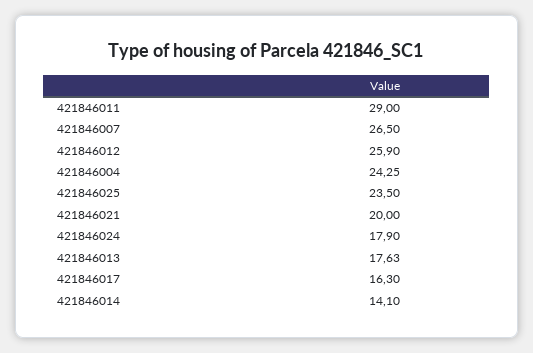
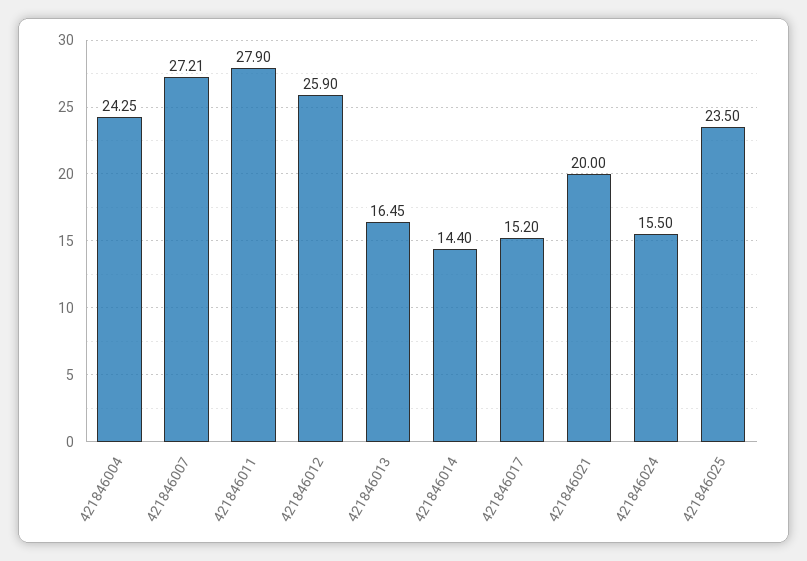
421846011: 29 -> 27.9
421846007: 26.5 -> 27.21
421846024: 17.9 -> 15.5
421846013: 17.63 -> 16.45
421846017: 16.3 -> 15.2
421846014: 14.1 -> 14.4

